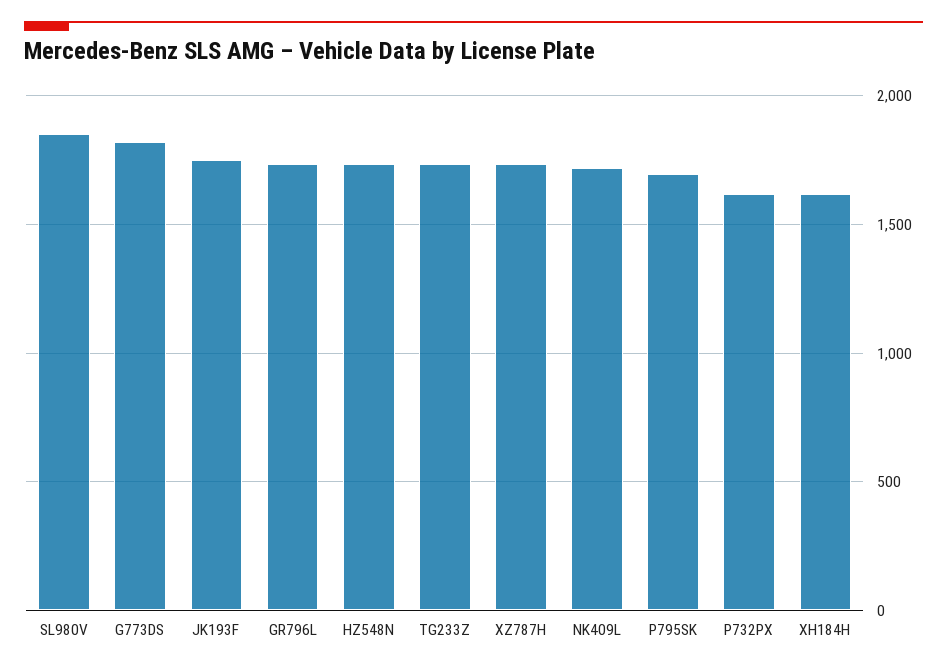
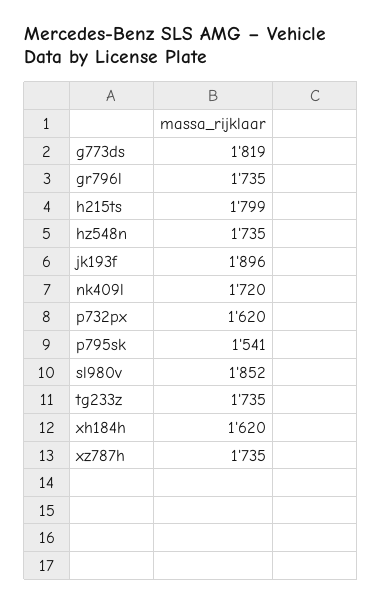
JK193F: 1750 -> 1896
P795SK: 1700 -> 1541
h215ts: none -> 1799

